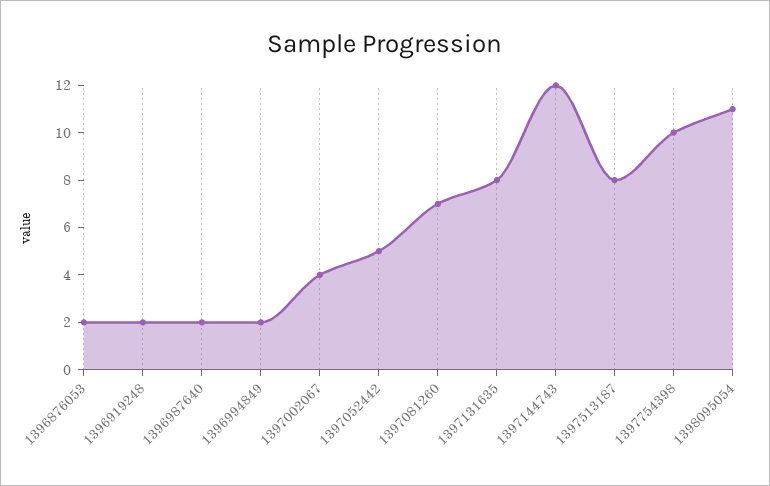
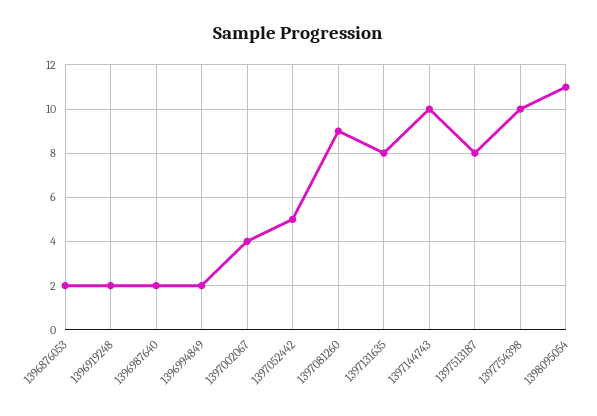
1397081260: 7 -> 9
1397144743: 12 -> 10

